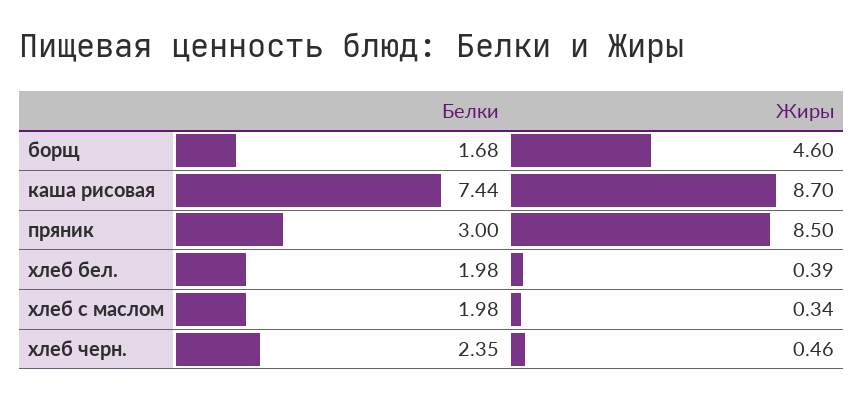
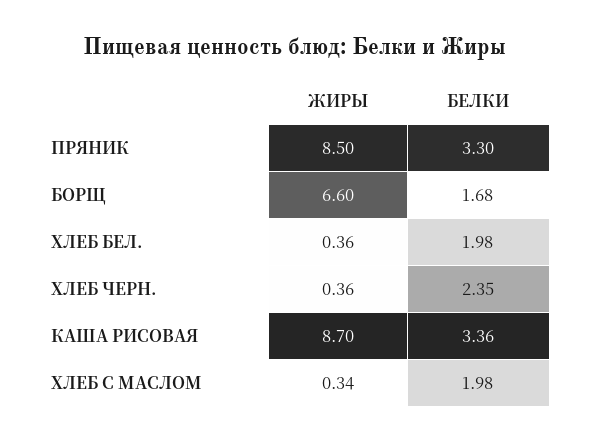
Жиры, борщ: 4.6 -> 6.6
Белки, каша рисовая: 7.44 -> 3.36
Белки, пряник: 3 -> 3.3
Жиры, хлеб бел.: 0.39 -> 0.36
Жиры, хлеб черн.: 0.46 -> 0.36

